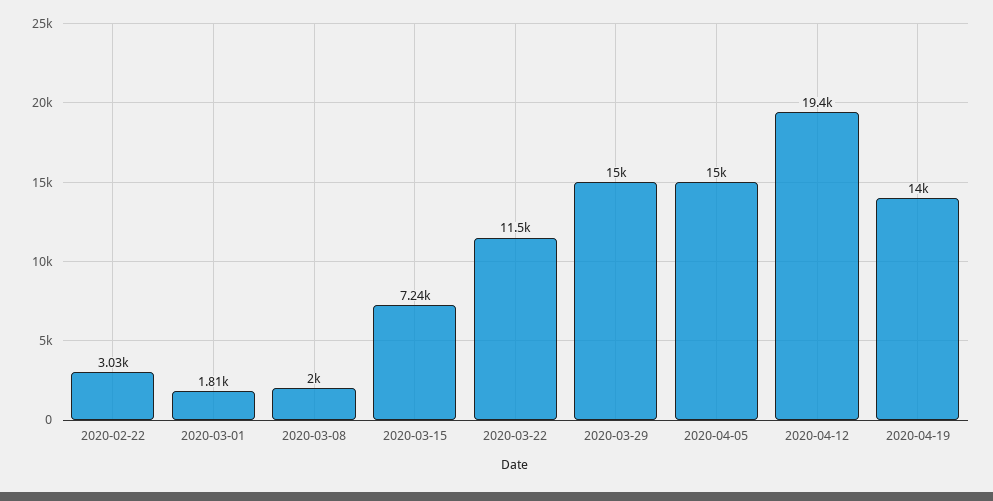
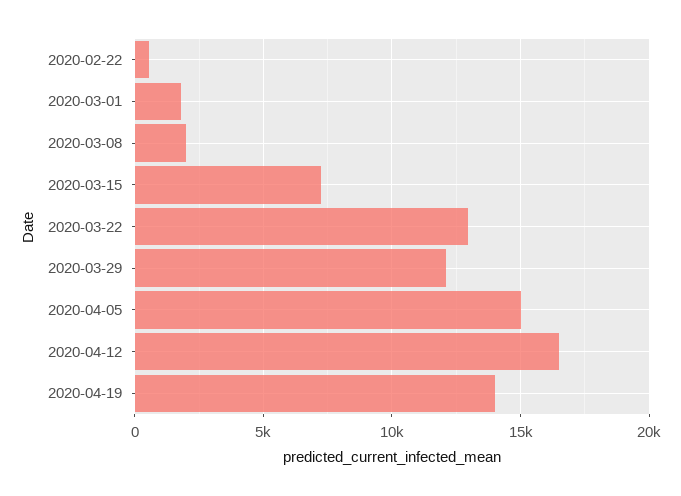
2020-02-22: 3030 -> 500
2020-03-22: 11500 -> 13000
2020-03-29: 15000 -> 12000
2020-04-12: 19400 -> 16500

